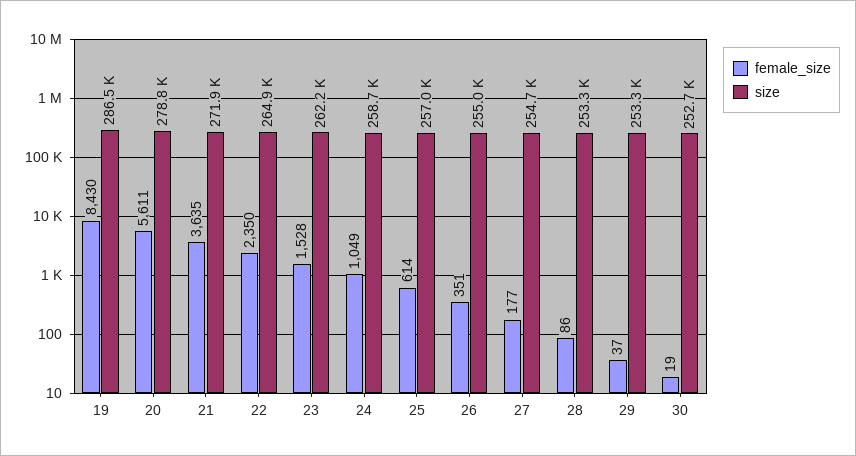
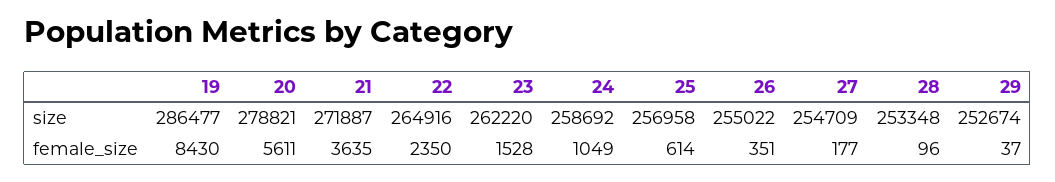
female_size, 28: 86 -> 96
size, 29: 253300 -> 252674
female_size, 30: 19 -> none
size, 30: 252700 -> none

